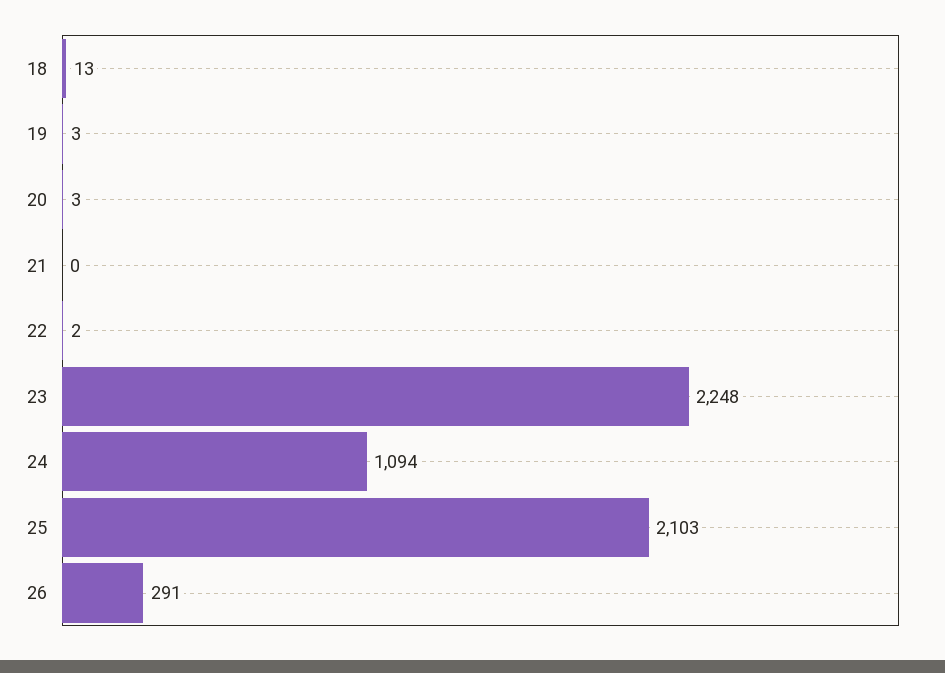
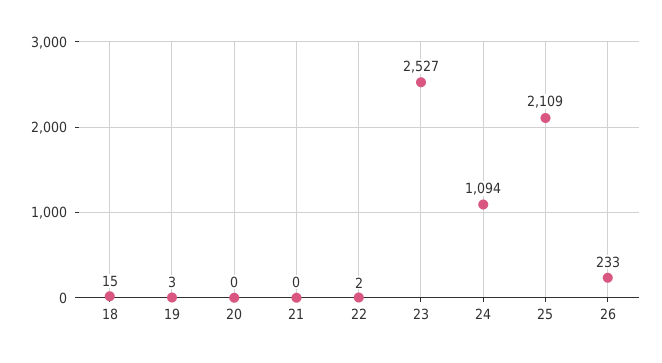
18: 13 -> 15
20: 3 -> 0
23: 2248 -> 2527
25: 2103 -> 2109
26: 291 -> 233

